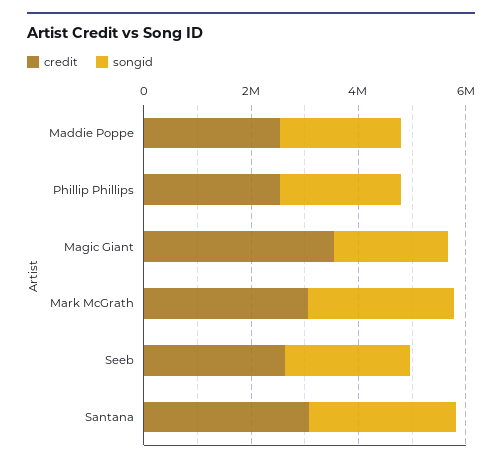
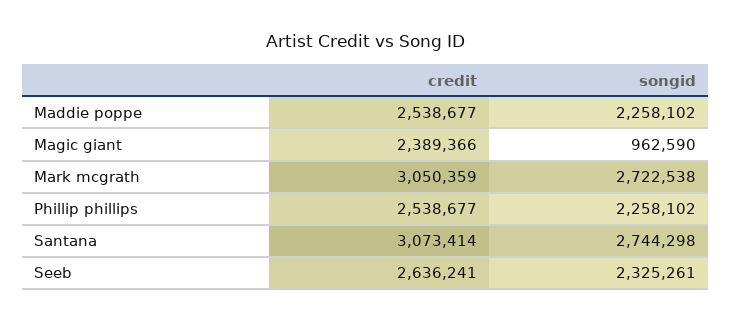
credit, Magic Giant: 3500000 -> 2389366
songid, Magic Giant: 2000000 -> 962590

